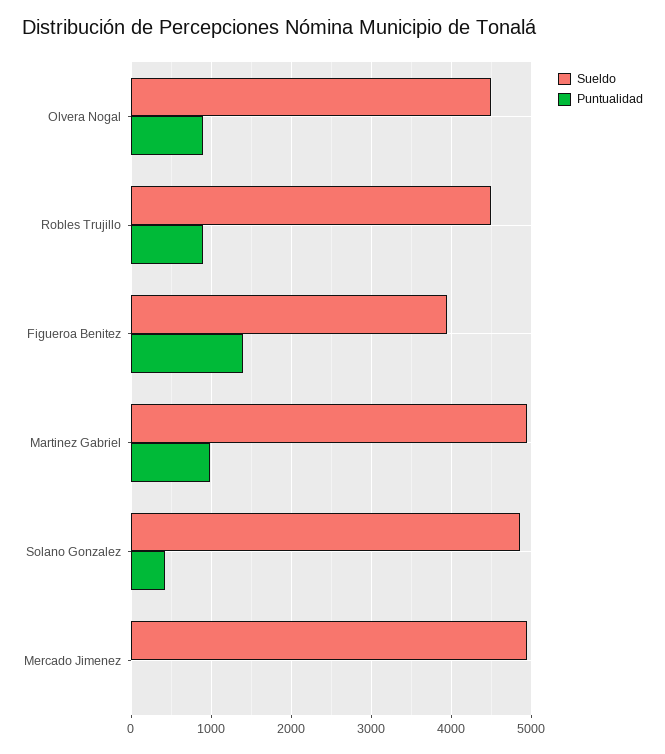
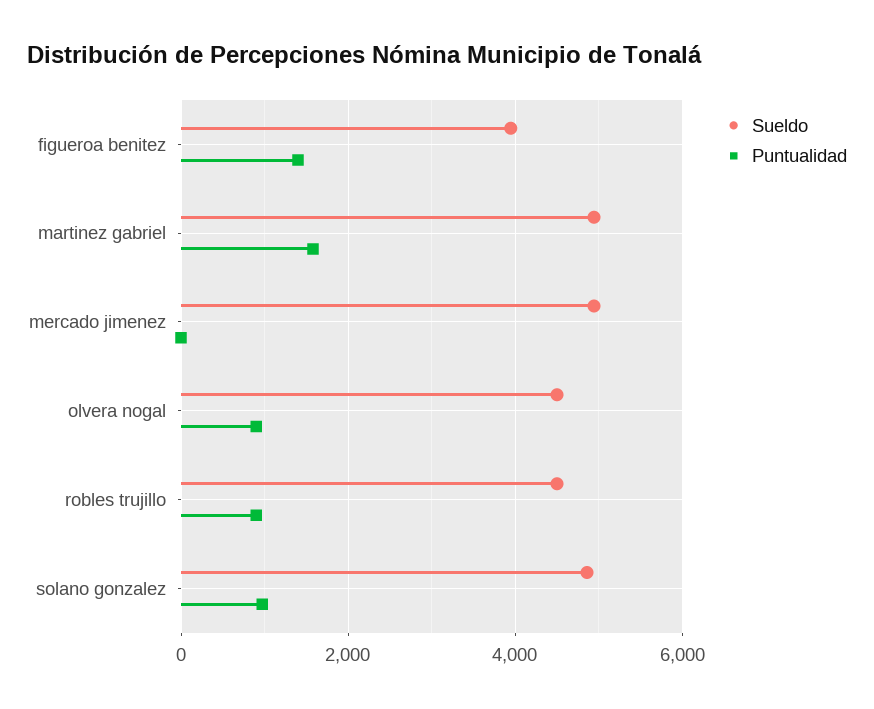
Puntualidad, Martinez Gabriel: 1000 -> 1600
Puntualidad, Solano Gonzalez: 400 -> 1000

